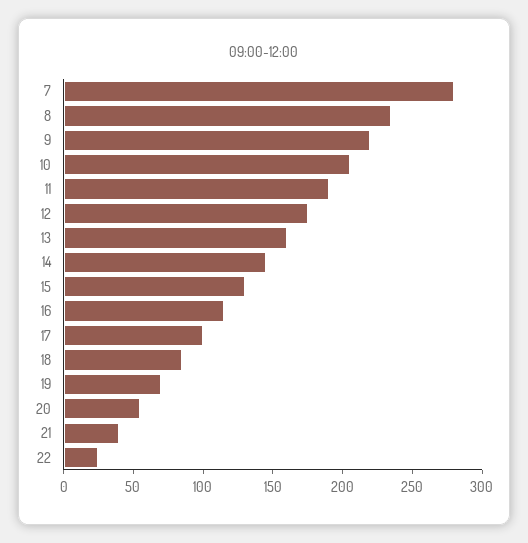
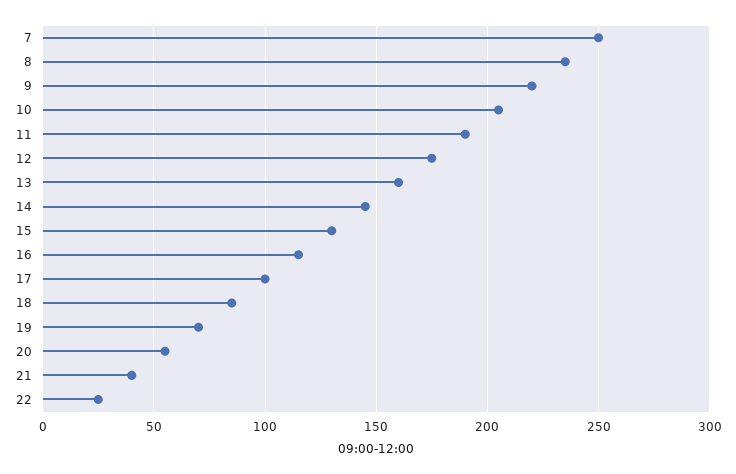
7: 280 -> 250

